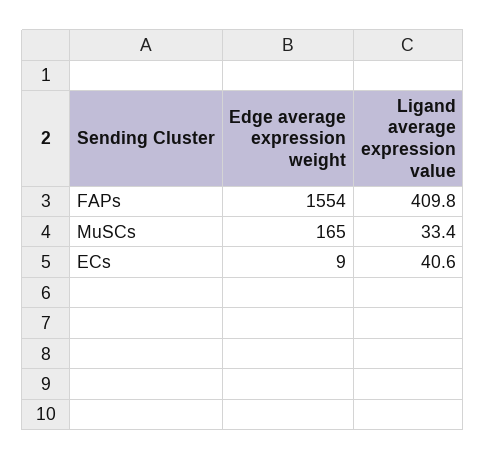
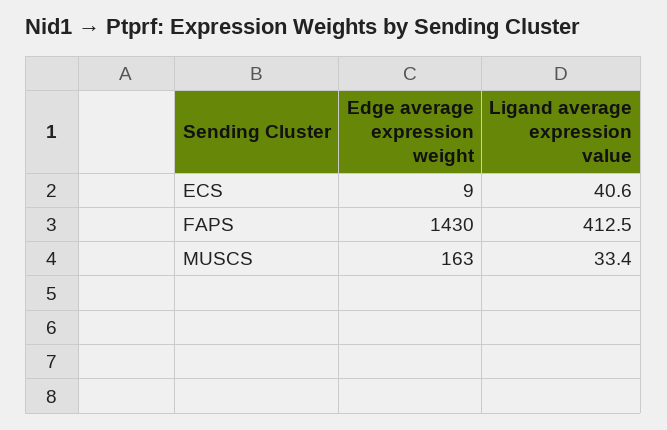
Edge average expression weight, FAPs: 1554 -> 1430
Ligand average expression value, FAPs: 409.8 -> 412.5
Edge average expression weight, MuSCs: 165 -> 163

